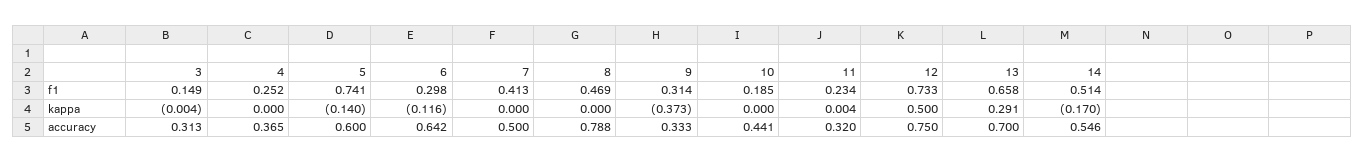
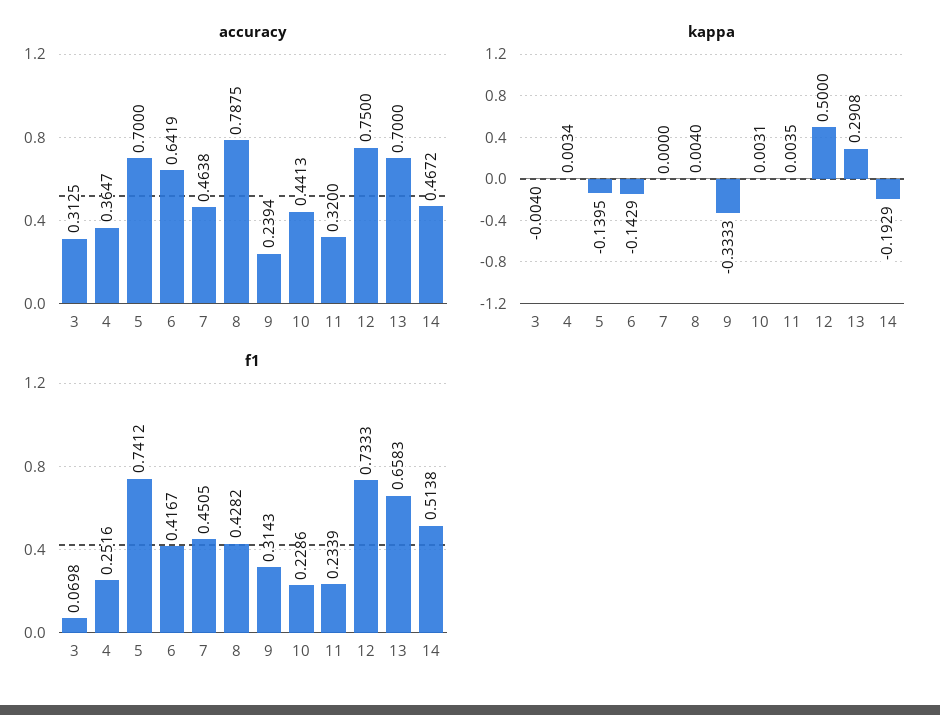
f1, 3: 0.149 -> 0.0698
f1, 6: 0.298 -> 0.4167
f1, 7: 0.413 -> 0.4505
f1, 8: 0.469 -> 0.4282
f1, 10: 0.185 -> 0.2286
kappa, 4: 0 -> 0.0034
kappa, 6: -0.116 -> -0.1429
kappa, 8: 0 -> 0.004
kappa, 9: -0.373 -> -0.3333
kappa, 10: 0 -> 0.0031
kappa, 14: -0.17 -> -0.1929
accuracy, 5: 0.6 -> 0.7
accuracy, 7: 0.5 -> 0.4638
accuracy, 9: 0.333 -> 0.2394
accuracy, 14: 0.546 -> 0.4672

